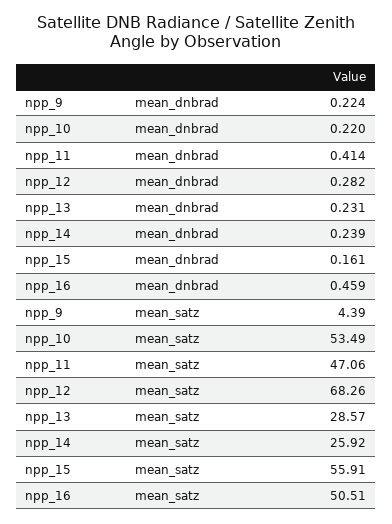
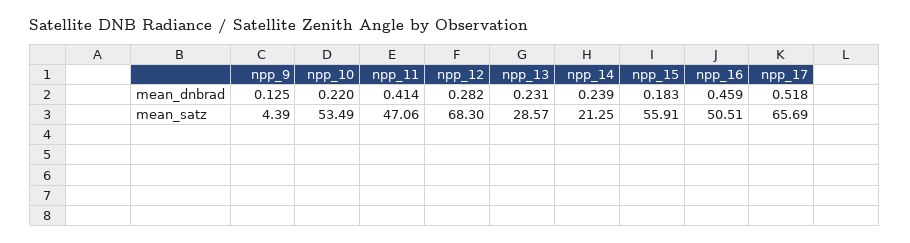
npp_9, mean_dnbrad: 0.224 -> 0.125
npp_15, mean_dnbrad: 0.161 -> 0.183
npp_12, mean_satz: 68.26 -> 68.3
npp_14, mean_satz: 25.92 -> 21.25
npp_17, mean_dnbrad: none -> 0.518
npp_17, mean_satz: none -> 65.69

